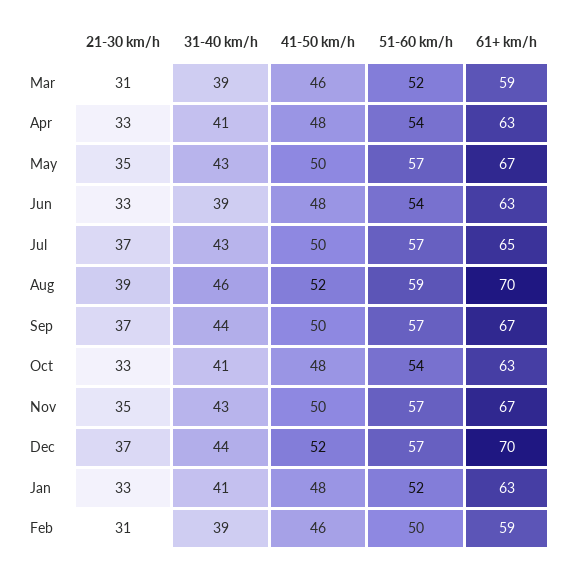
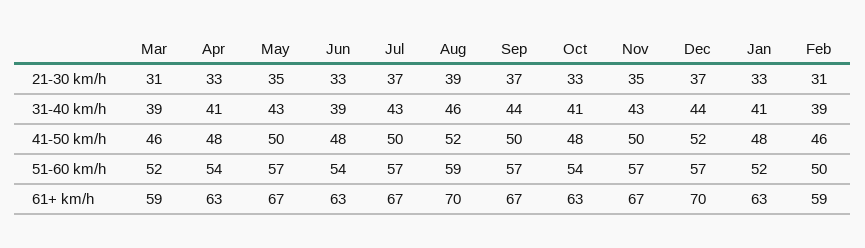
61+ km/h, Jul: 65 -> 67

